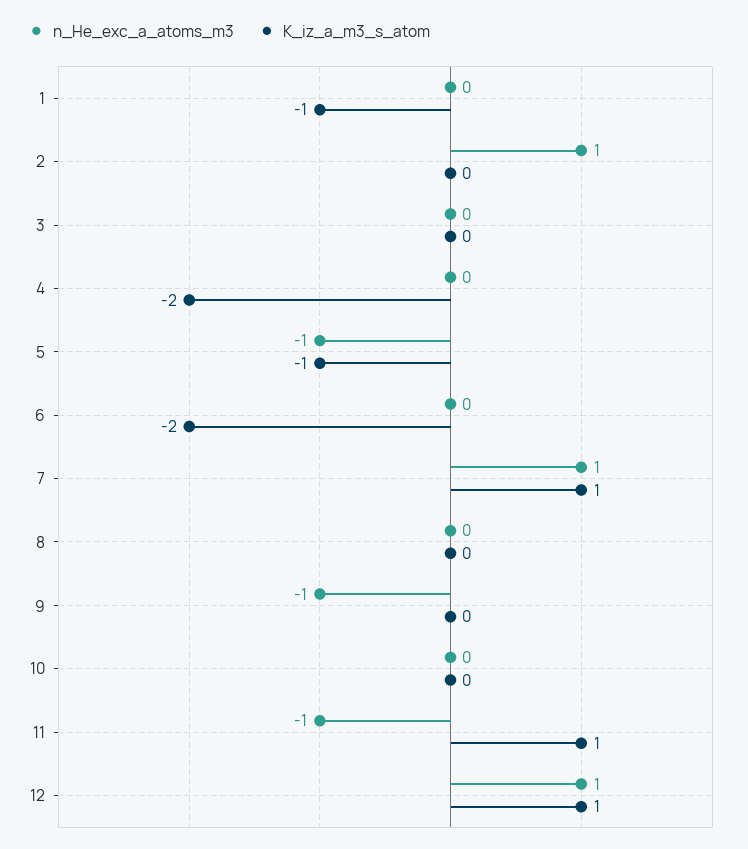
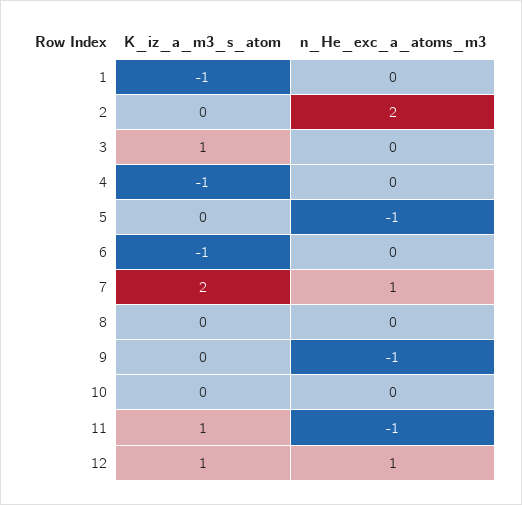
n_He_exc_a_atoms_m3, 2: 1 -> 2
K_iz_a_m3_s_atom, 3: 0 -> 1
K_iz_a_m3_s_atom, 4: -2 -> -1
K_iz_a_m3_s_atom, 5: -1 -> 0
K_iz_a_m3_s_atom, 6: -2 -> -1
K_iz_a_m3_s_atom, 7: 1 -> 2

